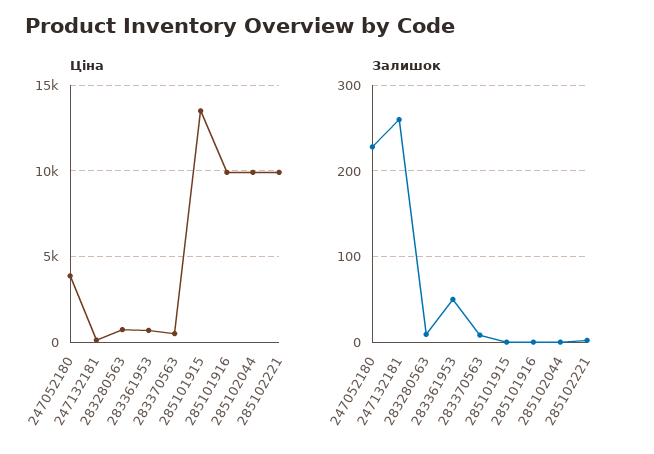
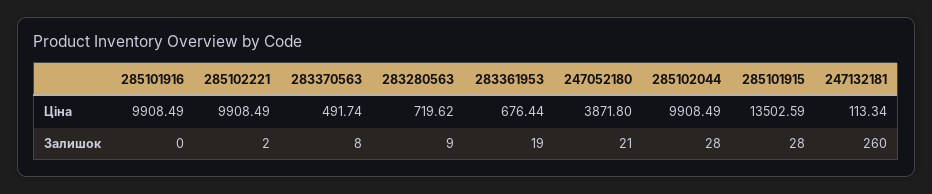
Залишок, 247052180: 230 -> 21
Залишок, 283361953: 50 -> 19
Залишок, 285101915: 0 -> 28
Залишок, 285102044: 0 -> 28

